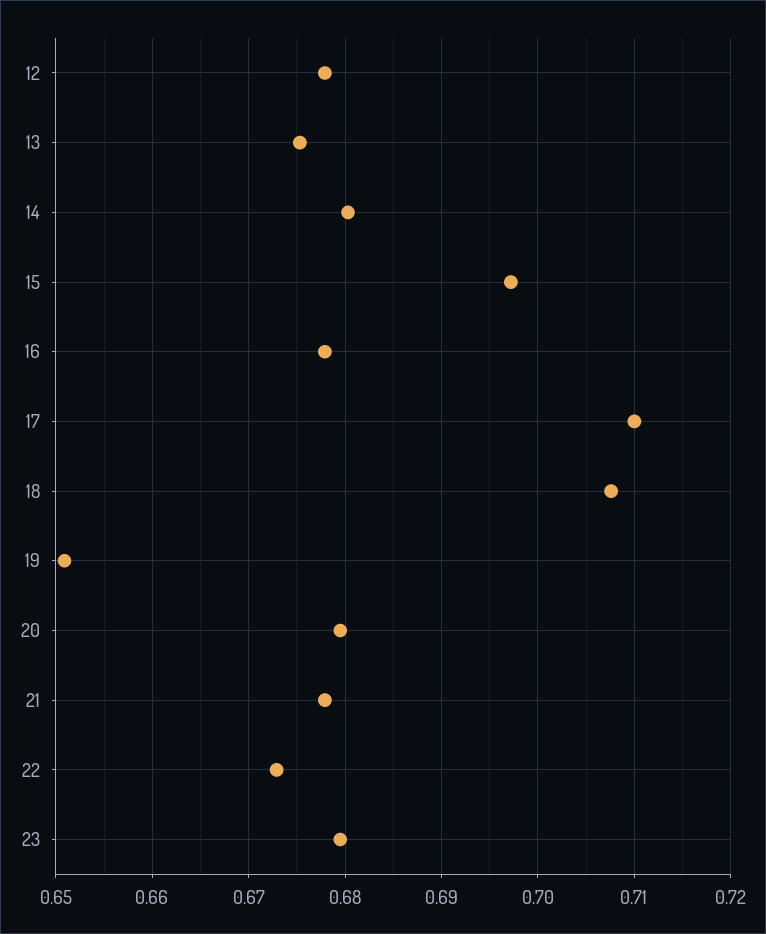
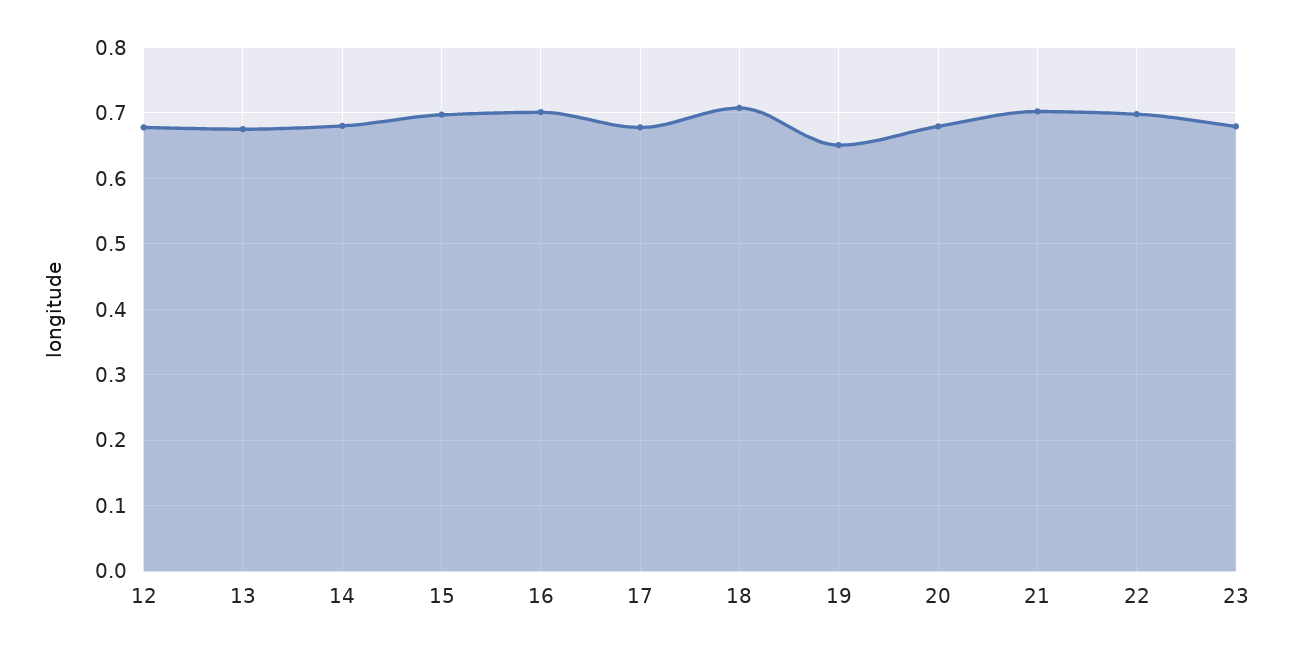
16: 0.678 -> 0.7
17: 0.71 -> 0.68
21: 0.678 -> 0.7
22: 0.673 -> 0.7

